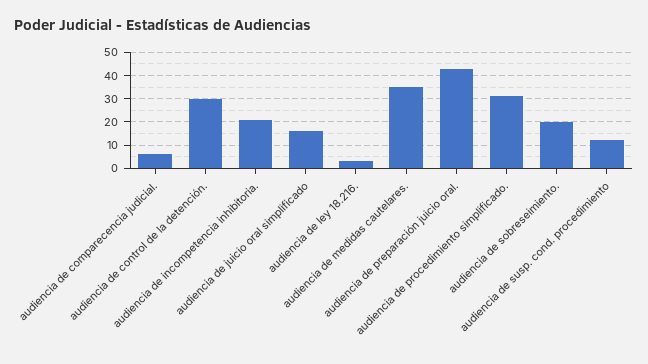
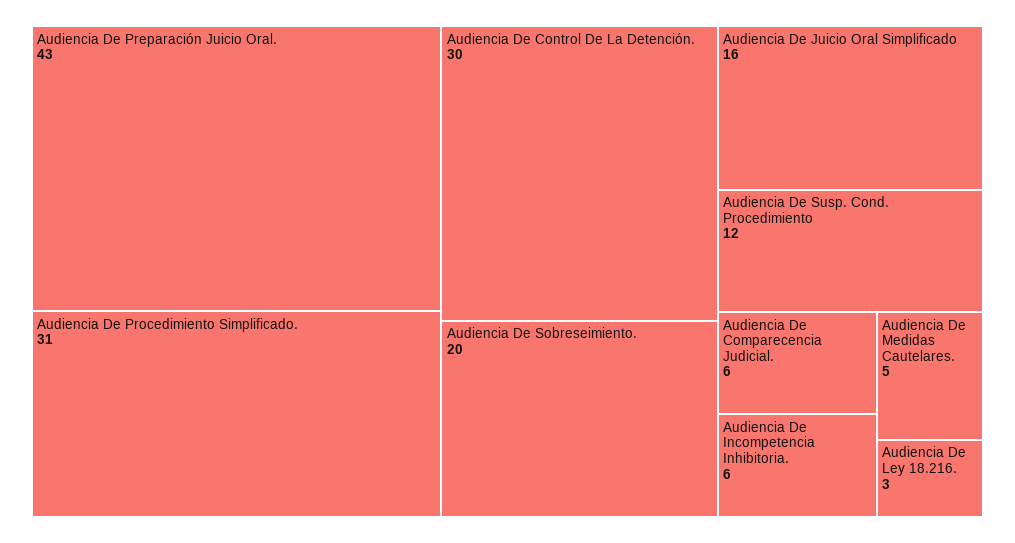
audiencia de incompetencia inhibitoria.: 20 -> 6
audiencia de medidas cautelares.: 35 -> 5

